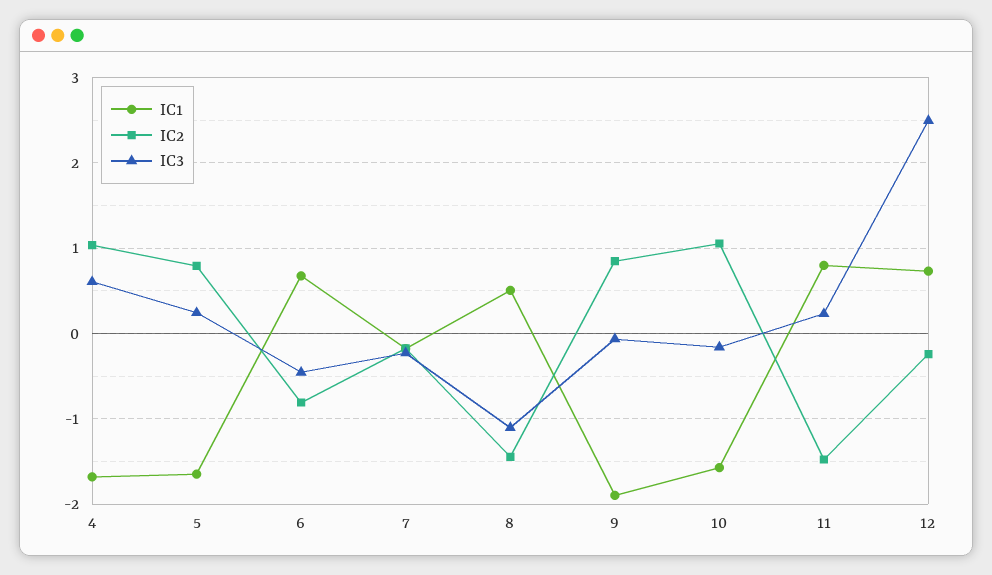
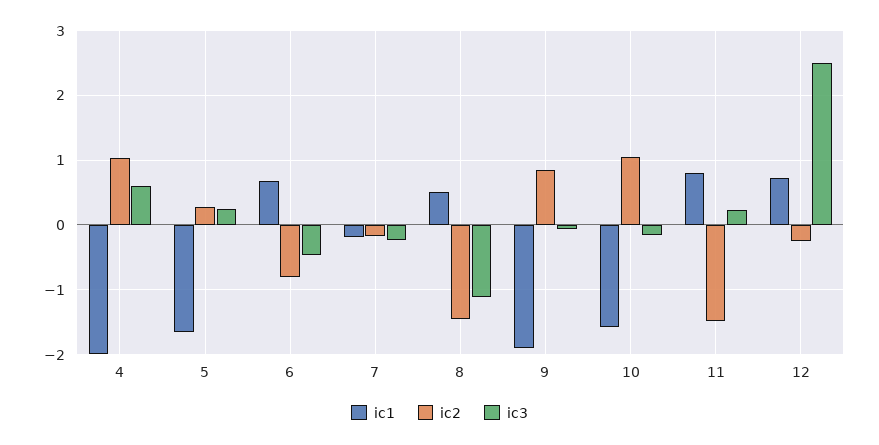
IC1, 4: -1.7 -> -2
IC2, 5: 0.8 -> 0.3

